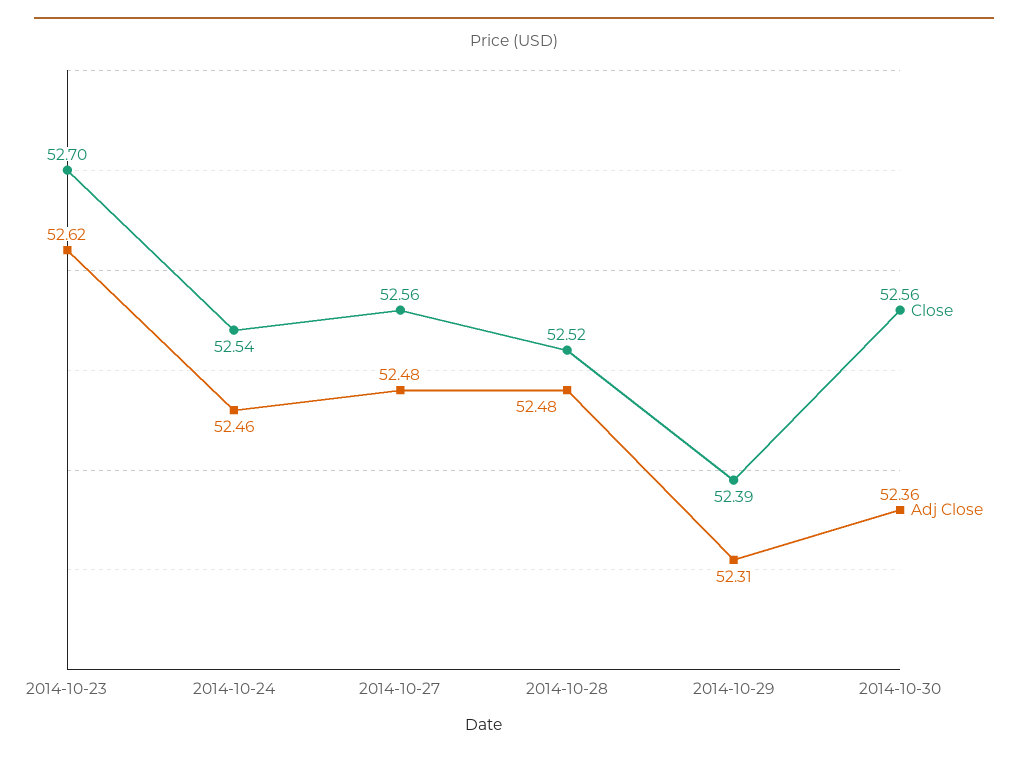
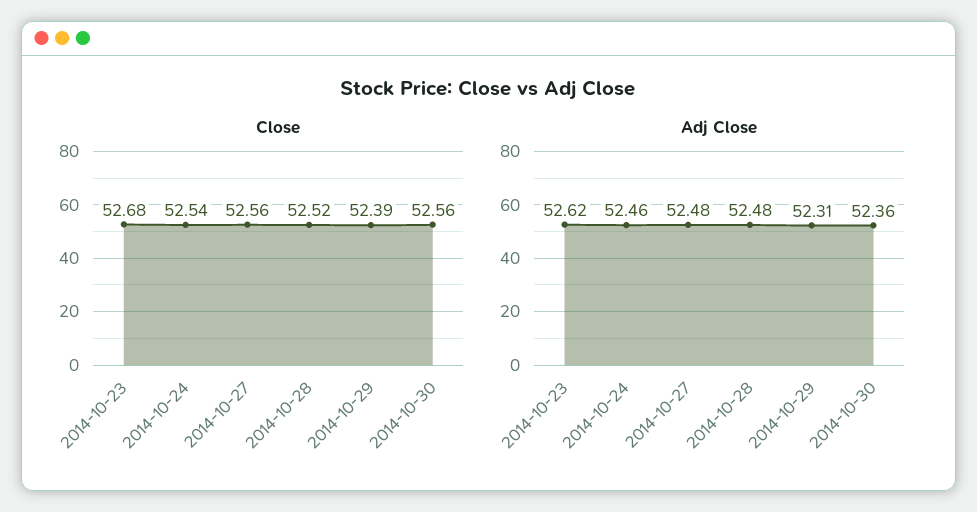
Close, 2014-10-23: 52.7 -> 52.68

